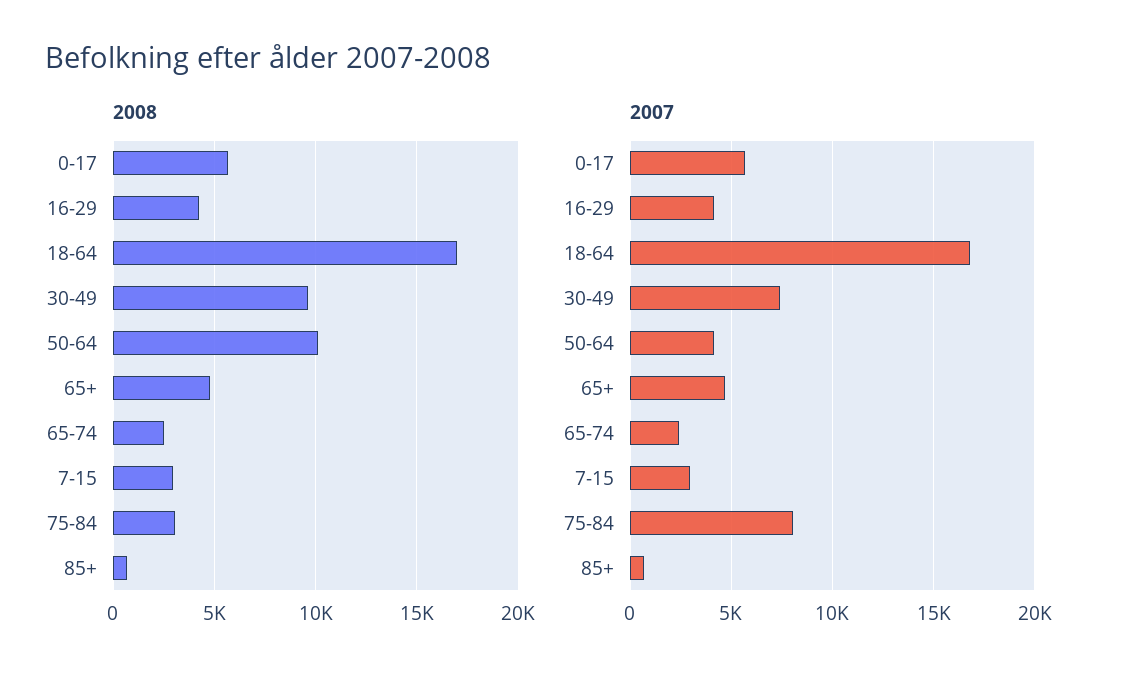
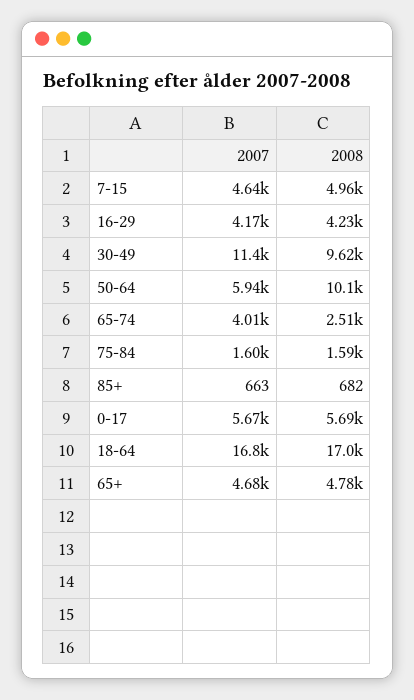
2008, 7-15: 3000 -> 4960
2008, 75-84: 3000 -> 1590
2007, 30-49: 7500 -> 11400
2007, 50-64: 4000 -> 5940
2007, 65-74: 2500 -> 4010
2007, 7-15: 3000 -> 4640
2007, 75-84: 8000 -> 1600

